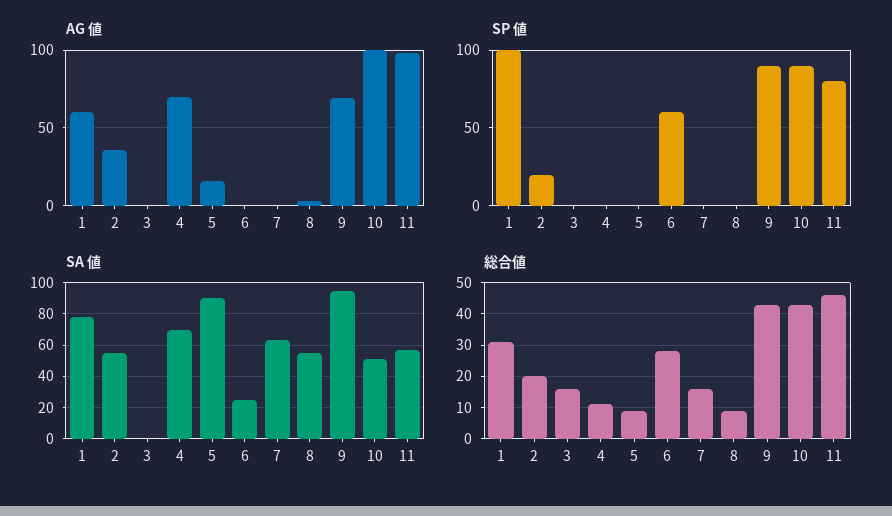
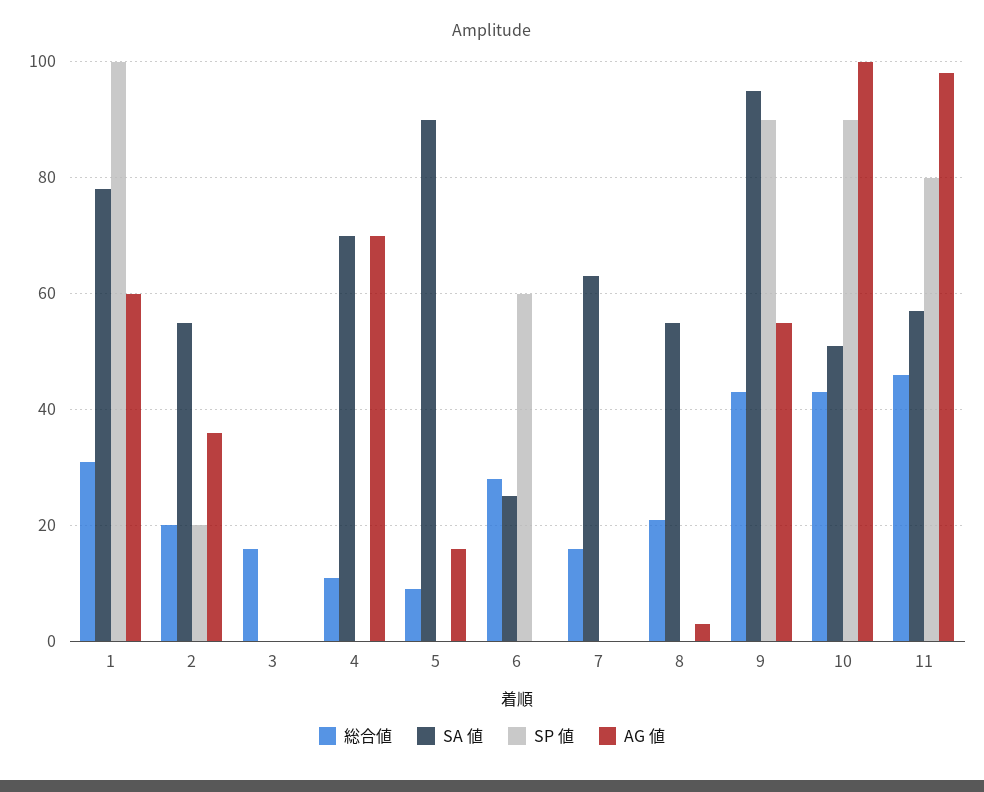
AG 値, 9: 70 -> 55
総合値, 8: 10 -> 20

